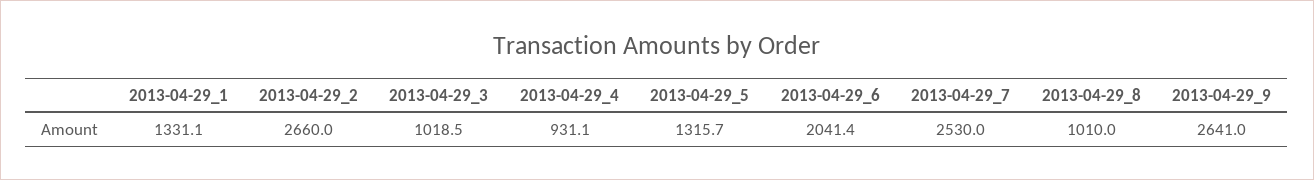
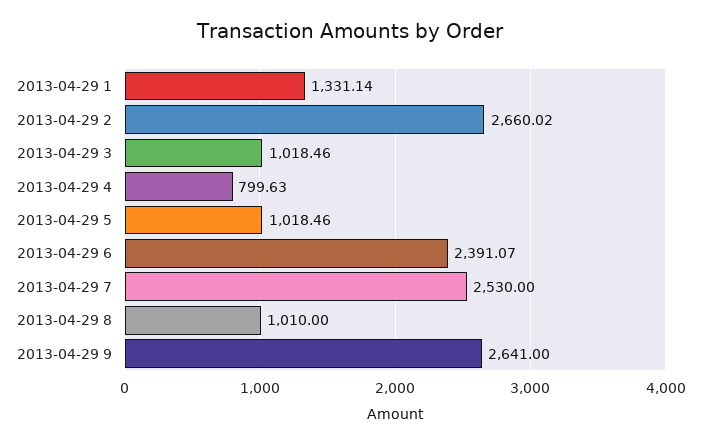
2013-04-29_4: 931.1 -> 799.63
2013-04-29_5: 1315.7 -> 1018.46
2013-04-29_6: 2041.4 -> 2391.07

